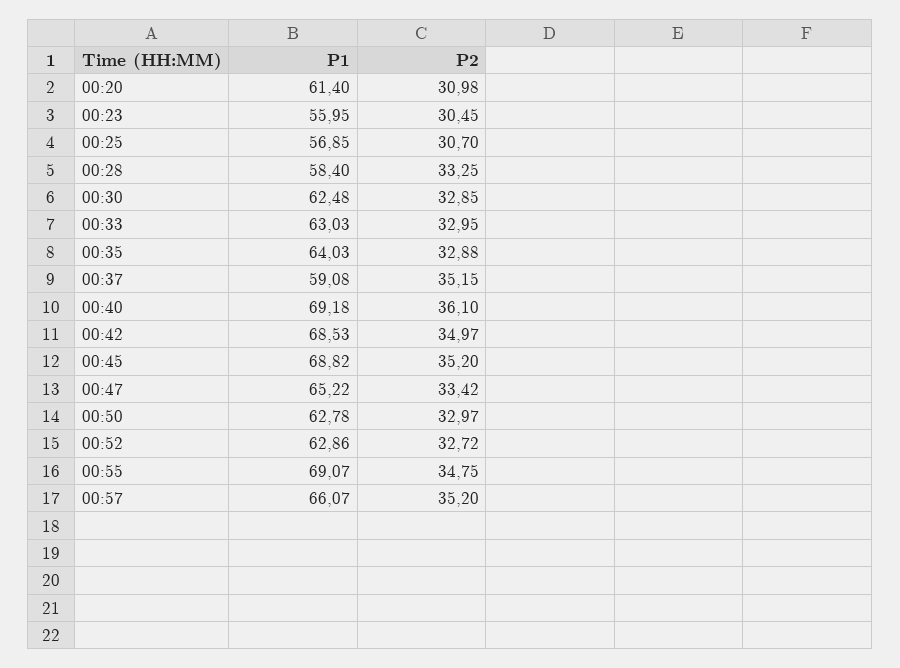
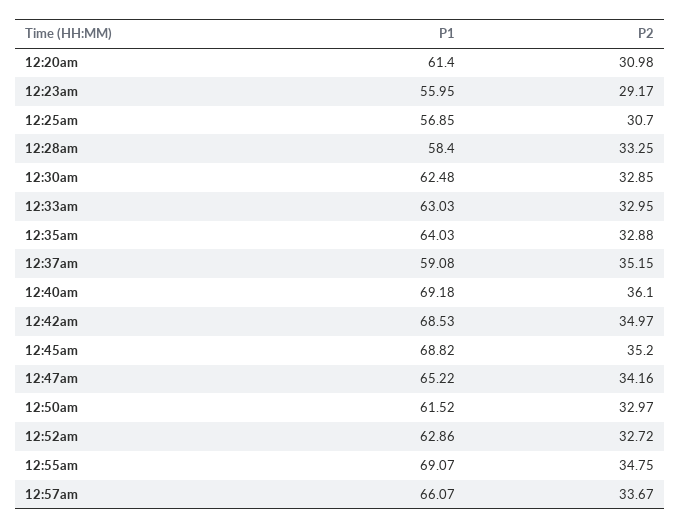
P2, 00:23: 30.45 -> 29.17
P2, 00:47: 33.42 -> 34.16
P1, 00:50: 62.78 -> 61.52
P2, 00:57: 35.2 -> 33.67

